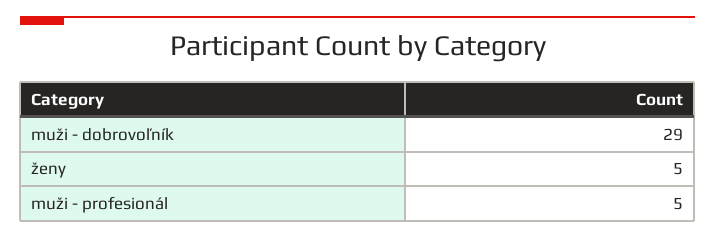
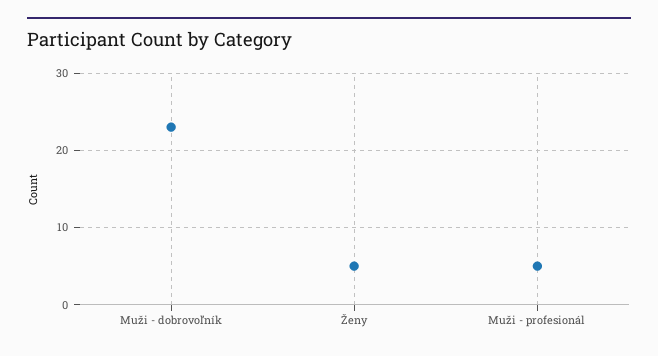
muži - dobrovoľník: 29 -> 23

